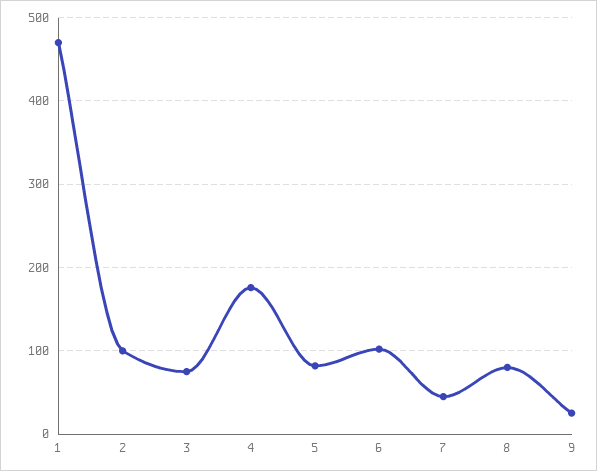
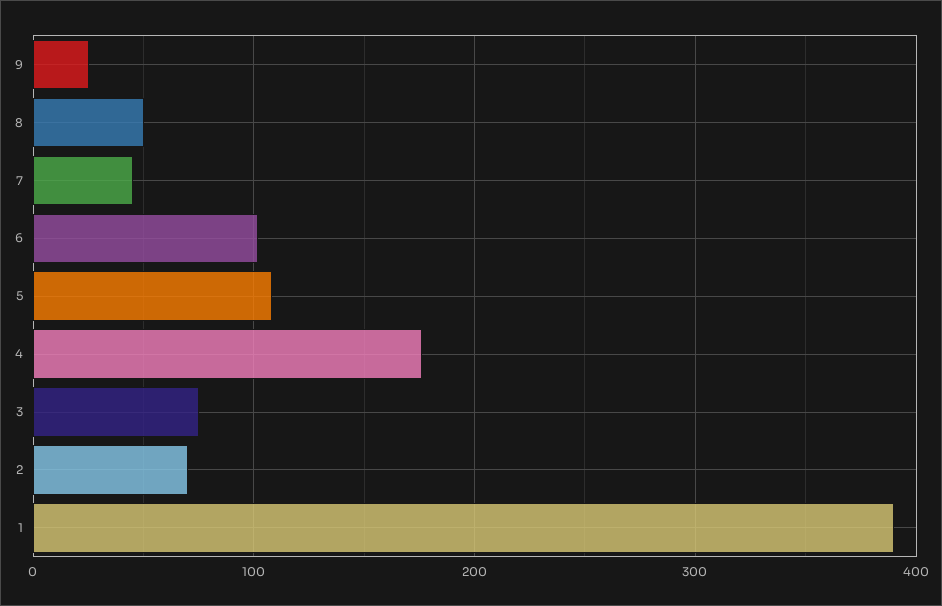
1: 470 -> 390
2: 100 -> 70
5: 80 -> 110
8: 80 -> 50

